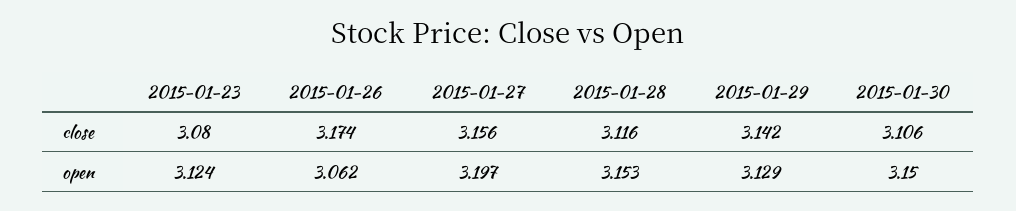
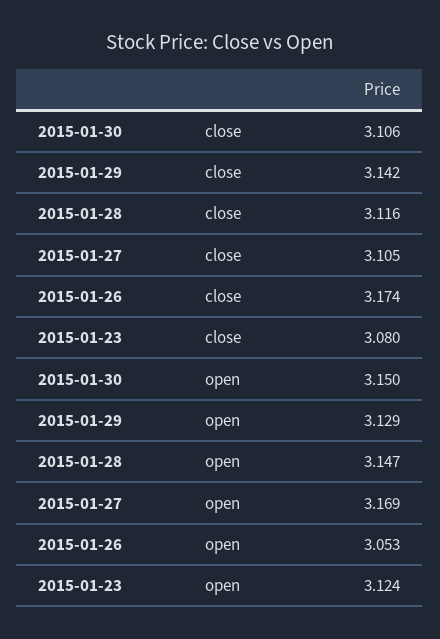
2015-01-27, close: 3.156 -> 3.105
2015-01-26, open: 3.062 -> 3.053
2015-01-27, open: 3.197 -> 3.169
2015-01-28, open: 3.153 -> 3.147

